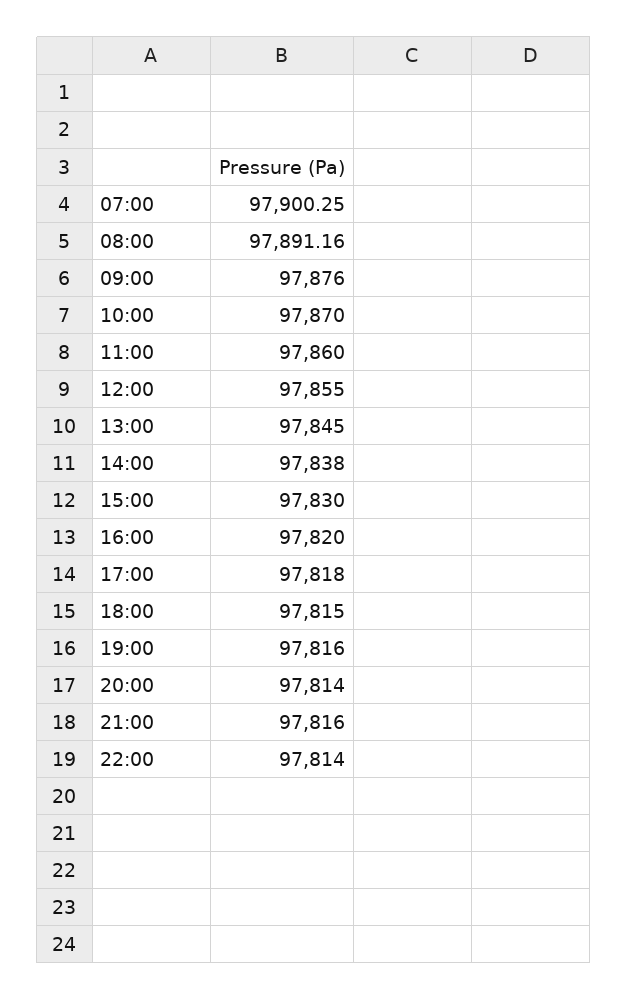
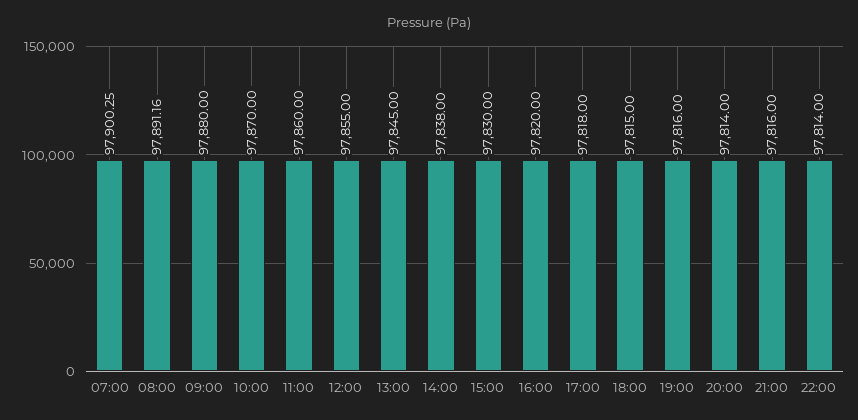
09:00: 97876 -> 97880

